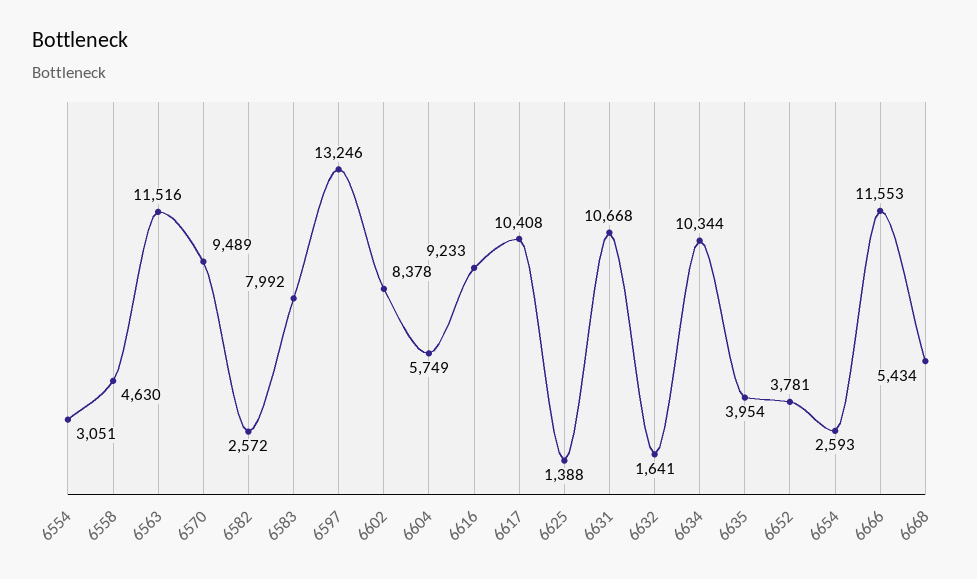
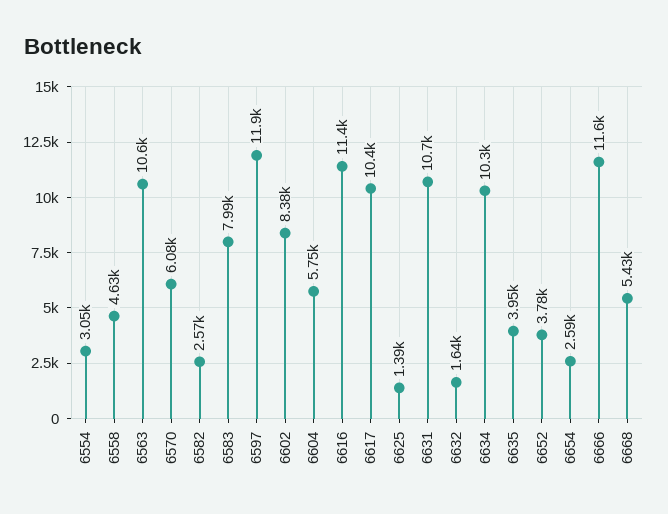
6563: 11516 -> 10600
6570: 9489 -> 6080
6597: 13246 -> 11900
6616: 9233 -> 11400

